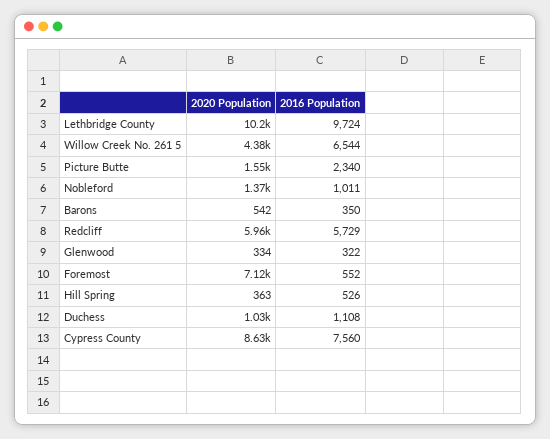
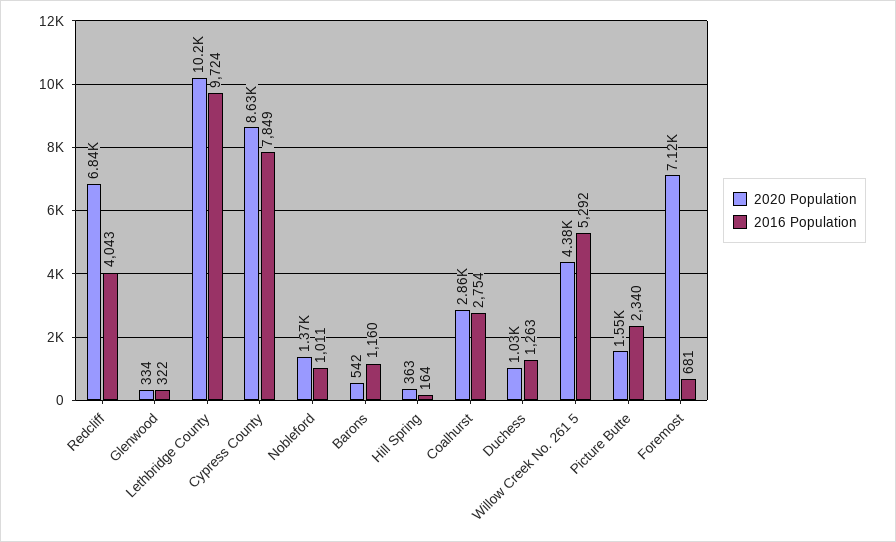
2016 Population, Willow Creek No. 261 5: 6544 -> 5292
2016 Population, Barons: 350 -> 1160
2020 Population, Redcliff: 5960 -> 6840
2016 Population, Redcliff: 5729 -> 4043
2016 Population, Foremost: 552 -> 681
2016 Population, Hill Spring: 526 -> 164
2016 Population, Duchess: 1108 -> 1263
2016 Population, Cypress County: 7560 -> 7849
2020 Population, Coalhurst: none -> 2860
2016 Population, Coalhurst: none -> 2754

